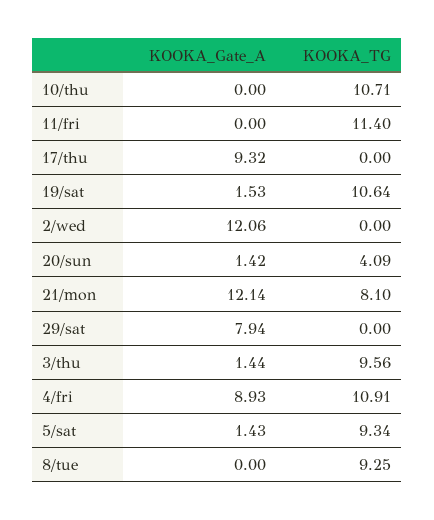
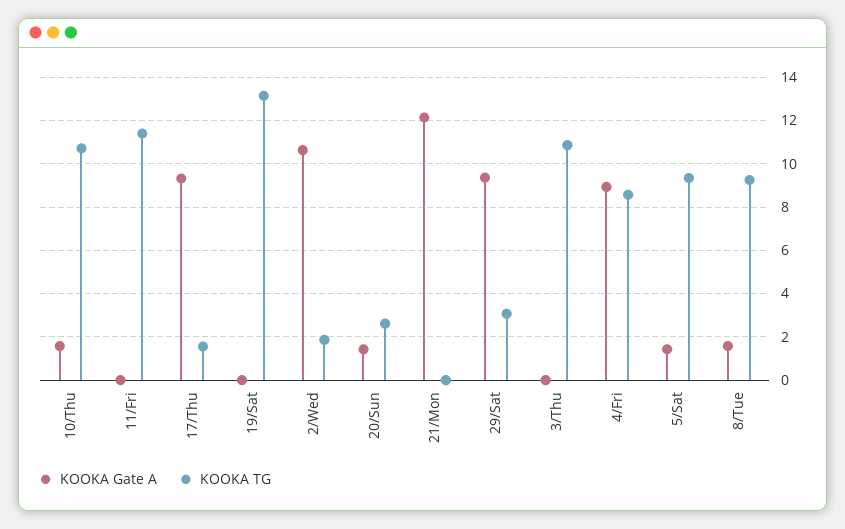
KOOKA_Gate_A, 10/thu: 0 -> 1.5
KOOKA_TG, 17/thu: 0 -> 1.5
KOOKA_Gate_A, 19/sat: 1.53 -> 0
KOOKA_TG, 19/sat: 10.64 -> 13
KOOKA_Gate_A, 2/wed: 12.06 -> 10.5
KOOKA_TG, 2/wed: 0 -> 2
KOOKA_TG, 20/sun: 4.09 -> 2.5
KOOKA_TG, 21/mon: 8.1 -> 0
KOOKA_Gate_A, 29/sat: 7.94 -> 9.5
KOOKA_TG, 29/sat: 0 -> 3
KOOKA_Gate_A, 3/thu: 1.44 -> 0
KOOKA_TG, 3/thu: 9.56 -> 11
KOOKA_TG, 4/fri: 10.91 -> 8.5
KOOKA_Gate_A, 8/tue: 0 -> 1.5

